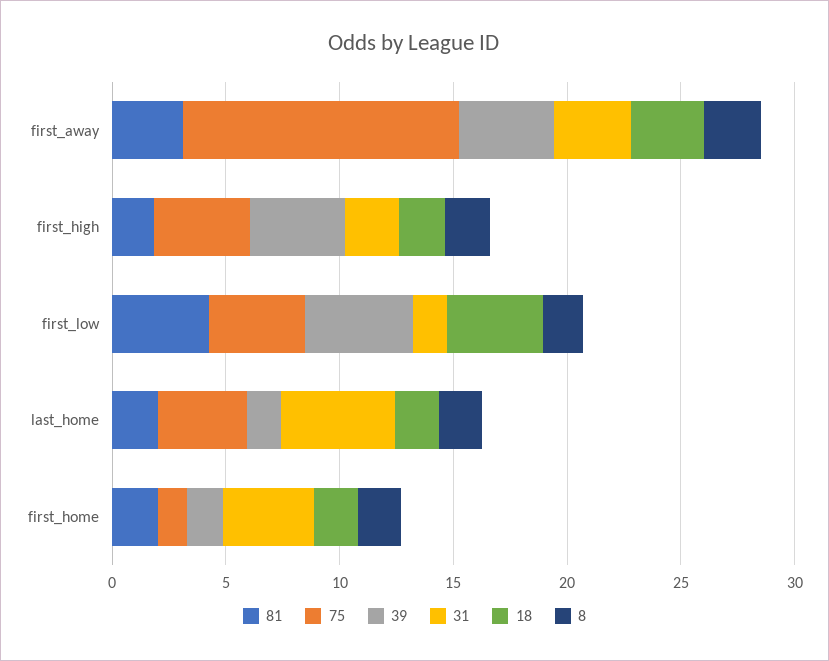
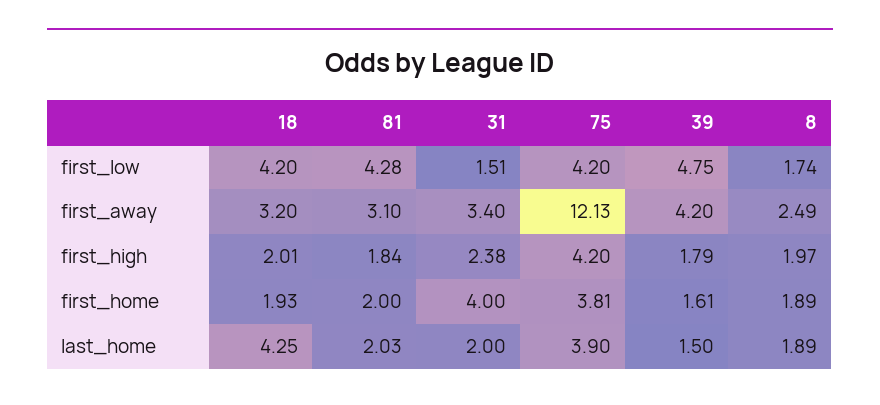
39, first_high: 4 -> 1.79
31, last_home: 5 -> 2
18, last_home: 2 -> 4.25
75, first_home: 1 -> 3.81

